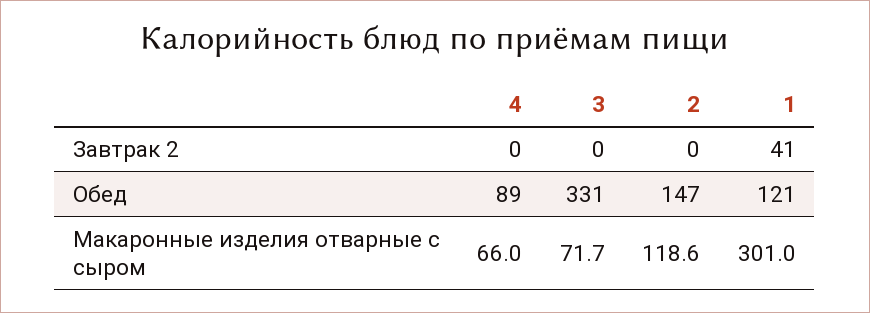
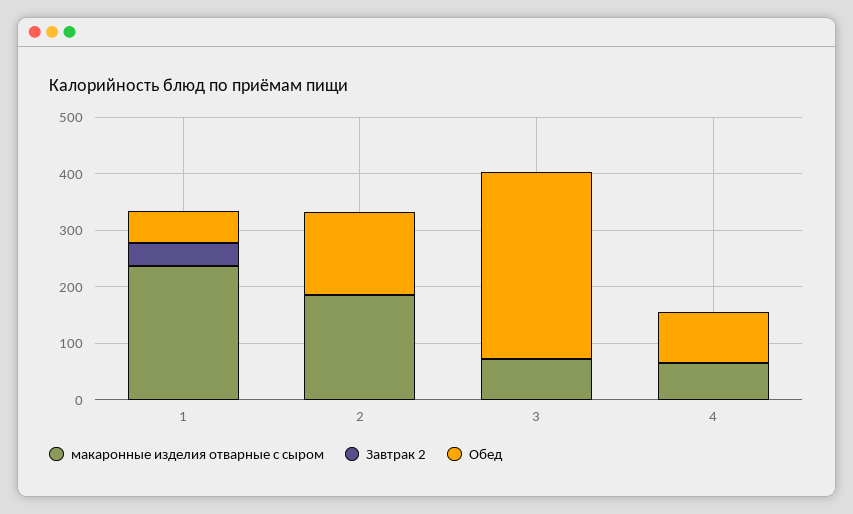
Обед, 1: 121 -> 60
Макаронные изделия отварные с сыром, 2: 118.6 -> 180
Макаронные изделия отварные с сыром, 1: 301 -> 240

